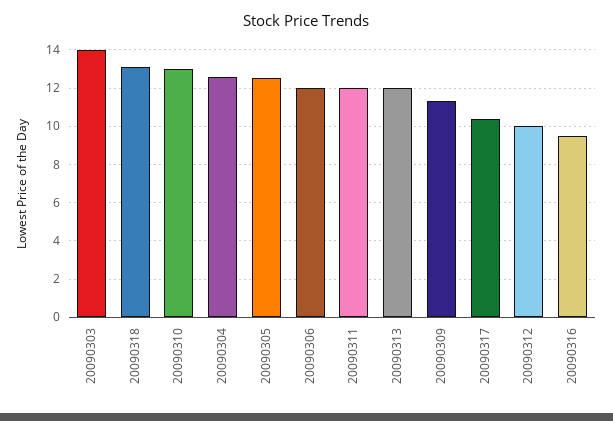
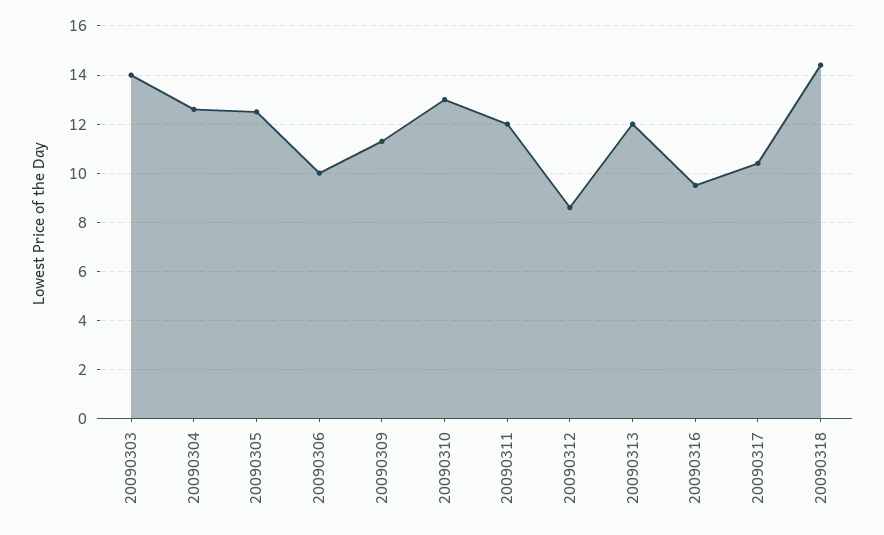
20090318: 13 -> 14.5
20090306: 12 -> 10
20090312: 10 -> 8.5

